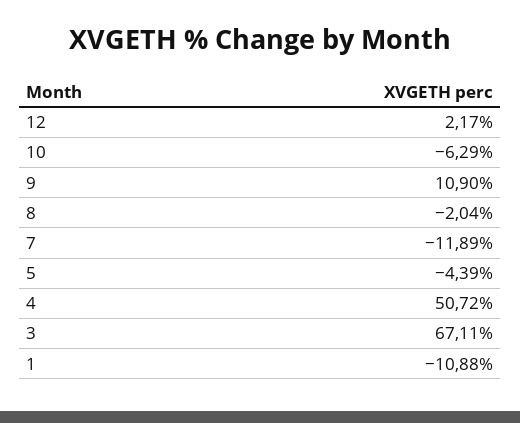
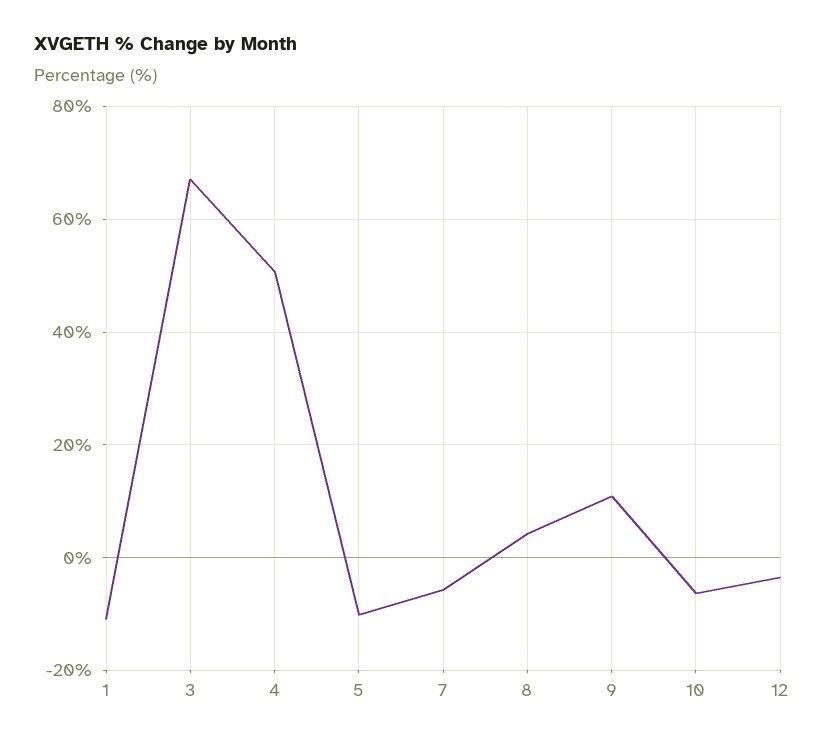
12: 2.17 -> -4
8: -2.04 -> 4
7: -11.89 -> -6
5: -4.39 -> -10

